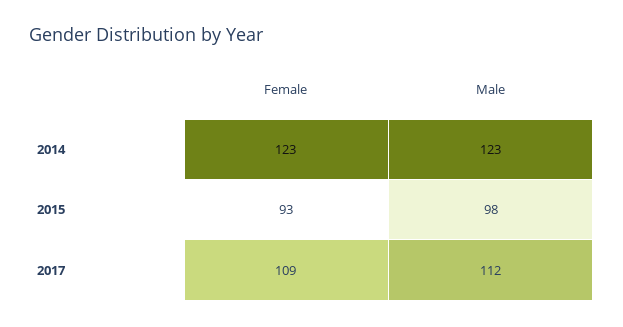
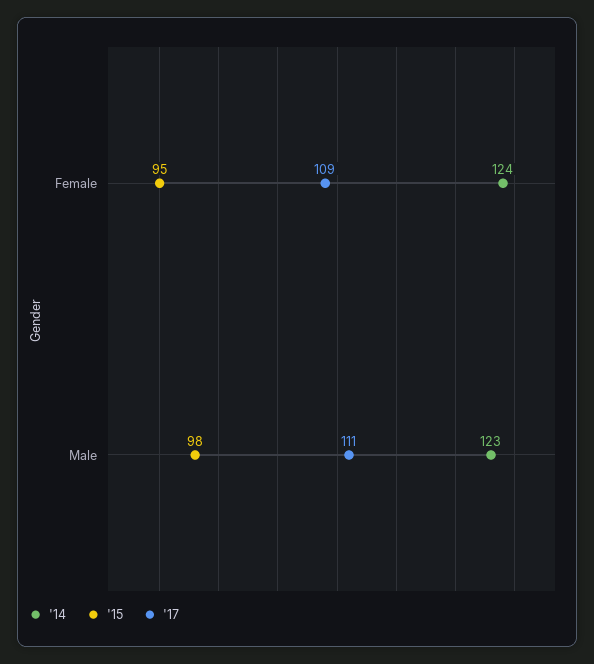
2014, Female: 123 -> 124
2015, Female: 93 -> 95
2017, Male: 112 -> 111

